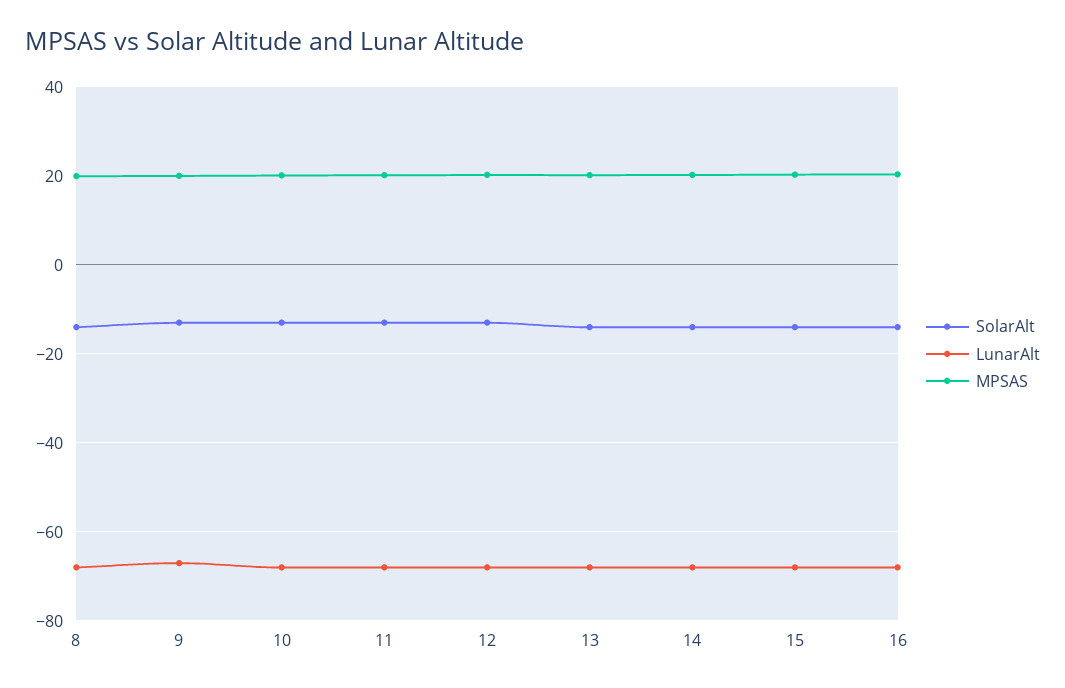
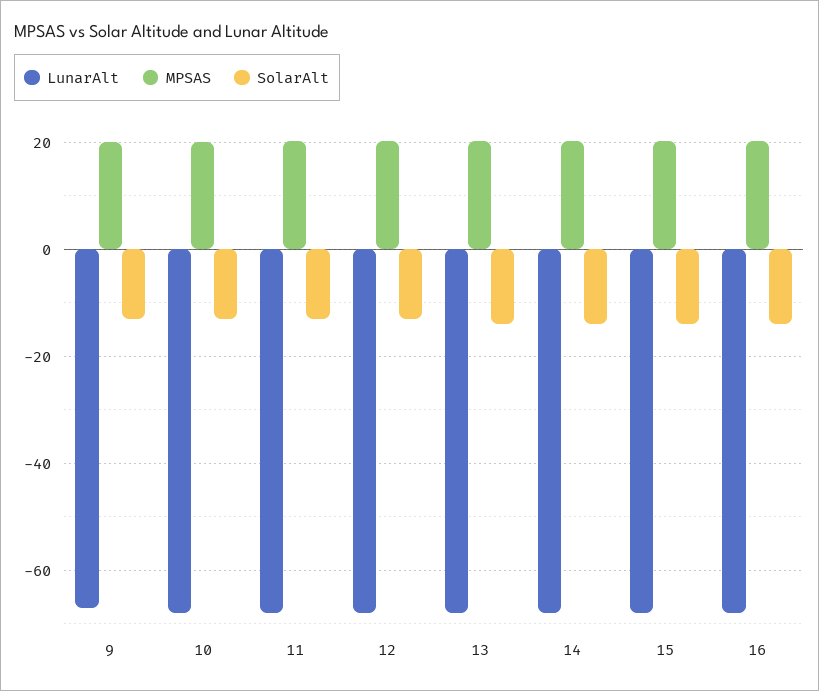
SolarAlt, 8: -14 -> none
LunarAlt, 8: -68 -> none
MPSAS, 8: 20 -> none

